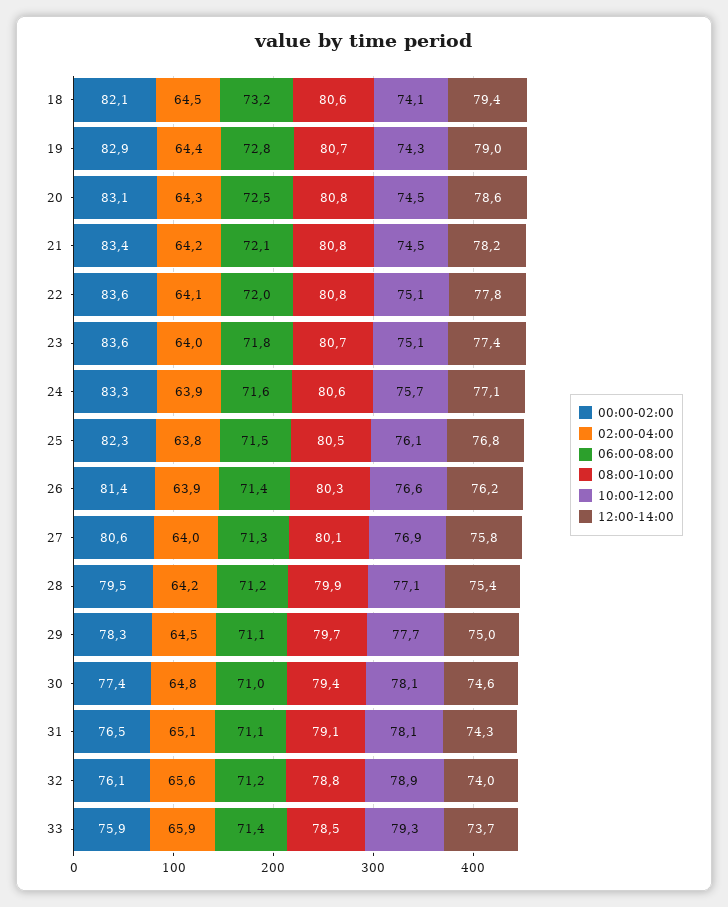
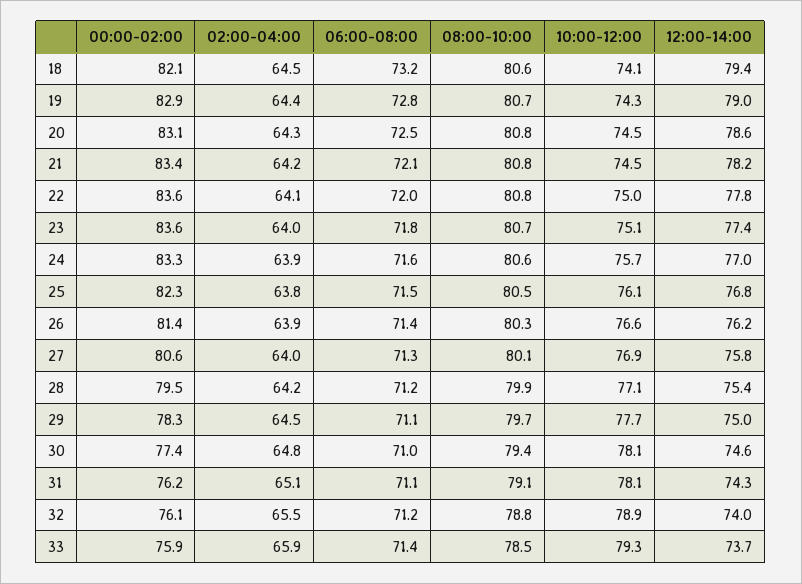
10:00-12:00, 22: 75.1 -> 75
12:00-14:00, 24: 77.1 -> 77
00:00-02:00, 31: 76.5 -> 76.2
02:00-04:00, 32: 65.6 -> 65.5

